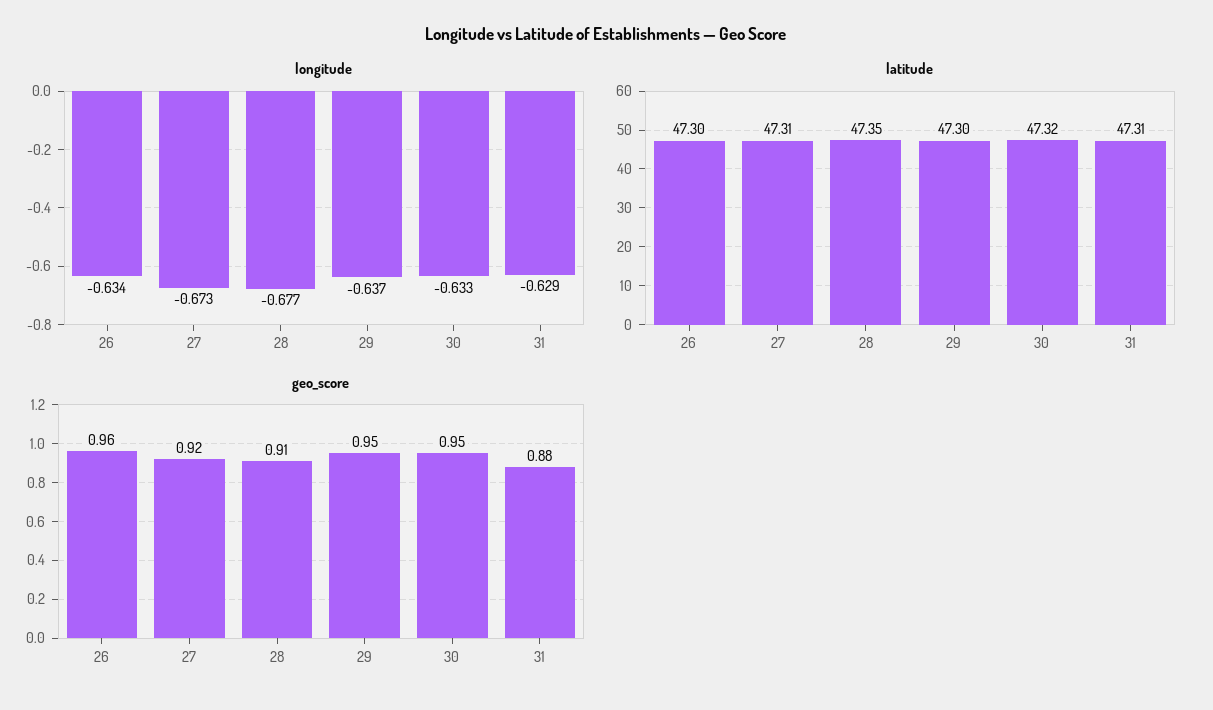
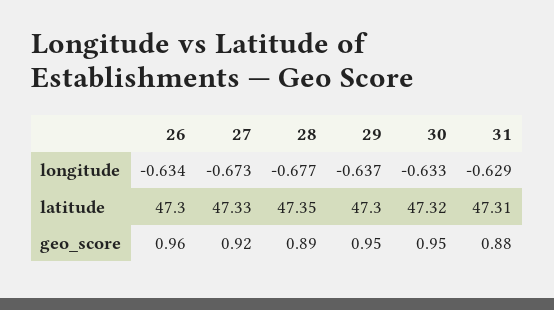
latitude, 27: 47.31 -> 47.33
geo_score, 28: 0.91 -> 0.89

